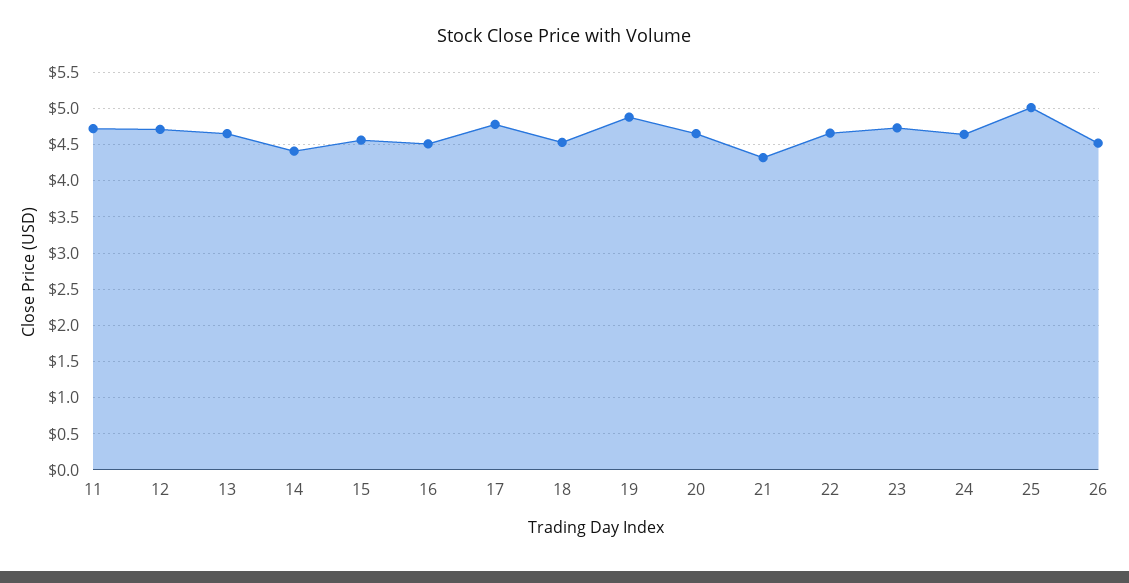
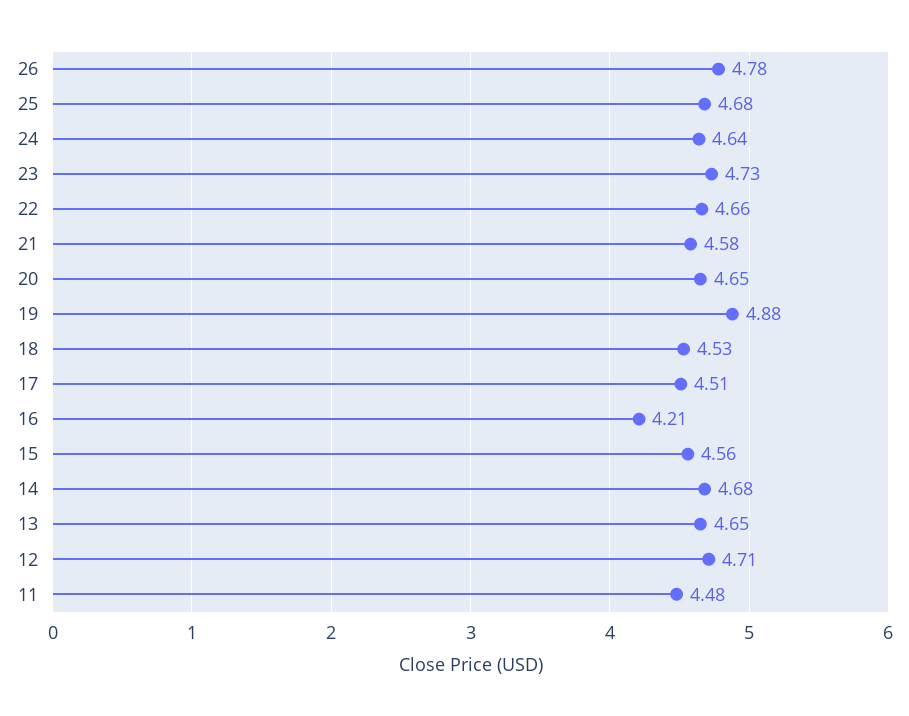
11: 4.7 -> 4.48
14: 4.4 -> 4.68
16: 4.5 -> 4.21
17: 4.8 -> 4.51
21: 4.3 -> 4.58
25: 5 -> 4.68
26: 4.5 -> 4.78

